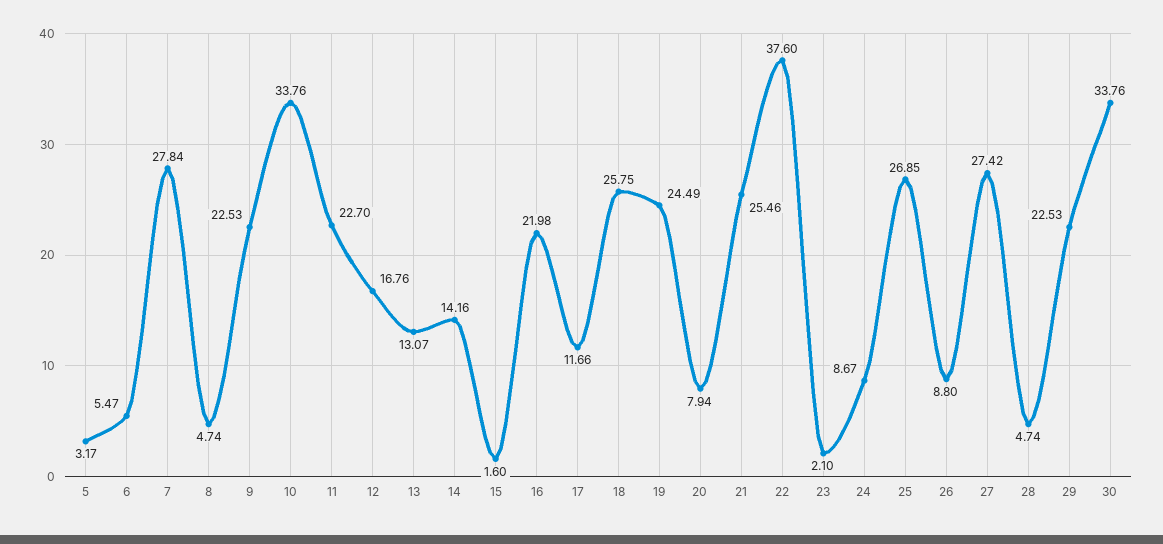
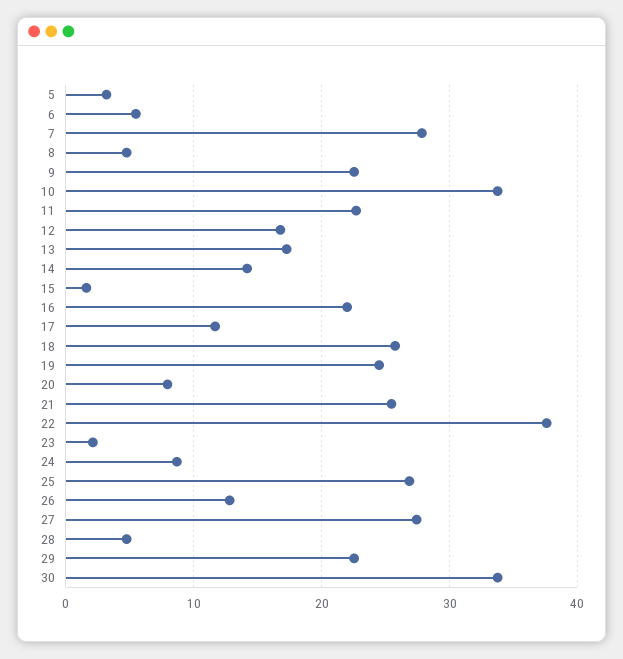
13: 13.07 -> 17
26: 8.8 -> 13

